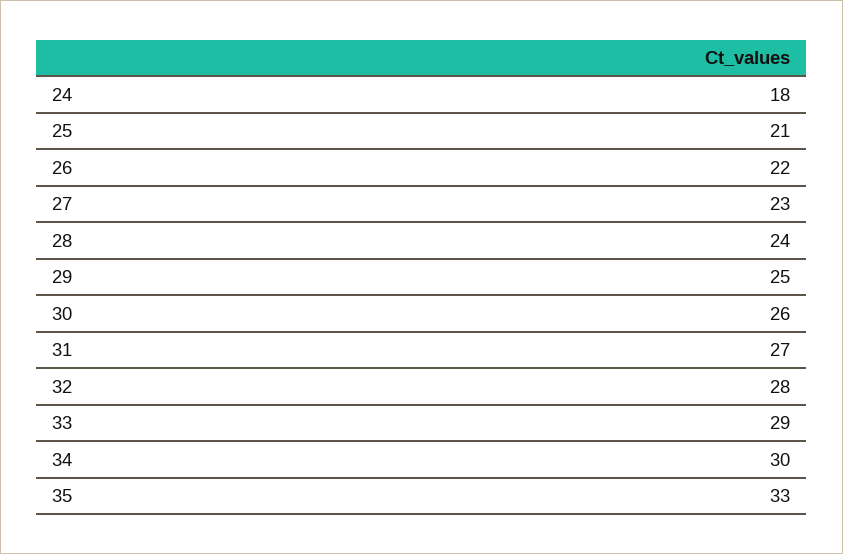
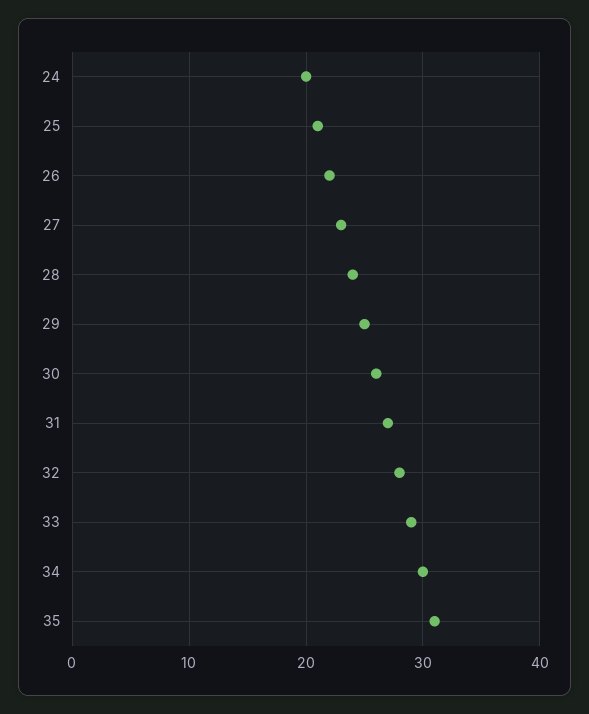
24: 18 -> 20
35: 33 -> 31

